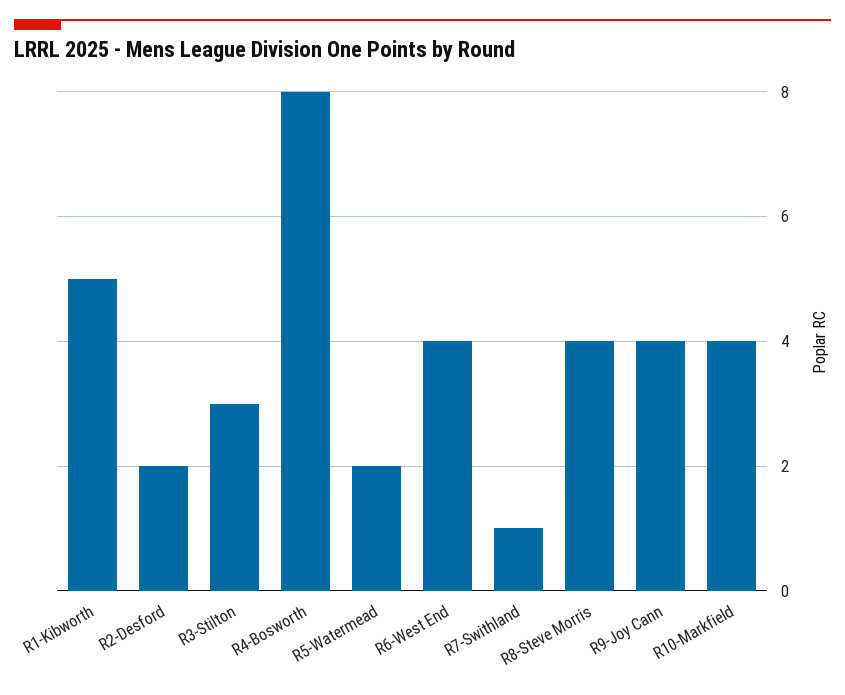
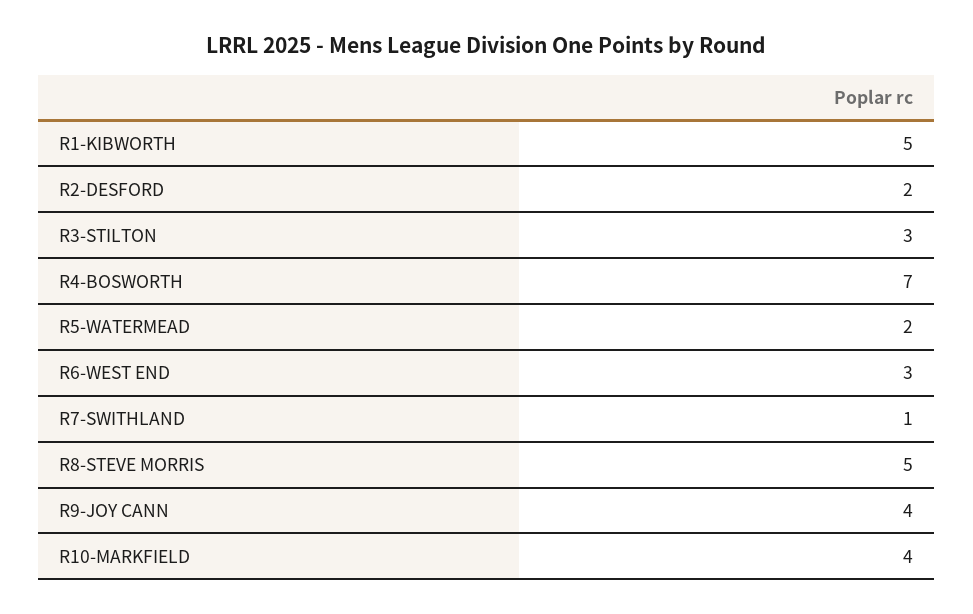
R4-Bosworth: 8 -> 7
R6-West End: 4 -> 3
R8-Steve Morris: 4 -> 5

